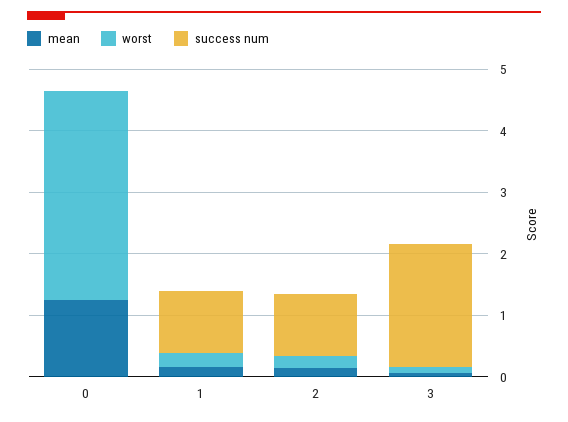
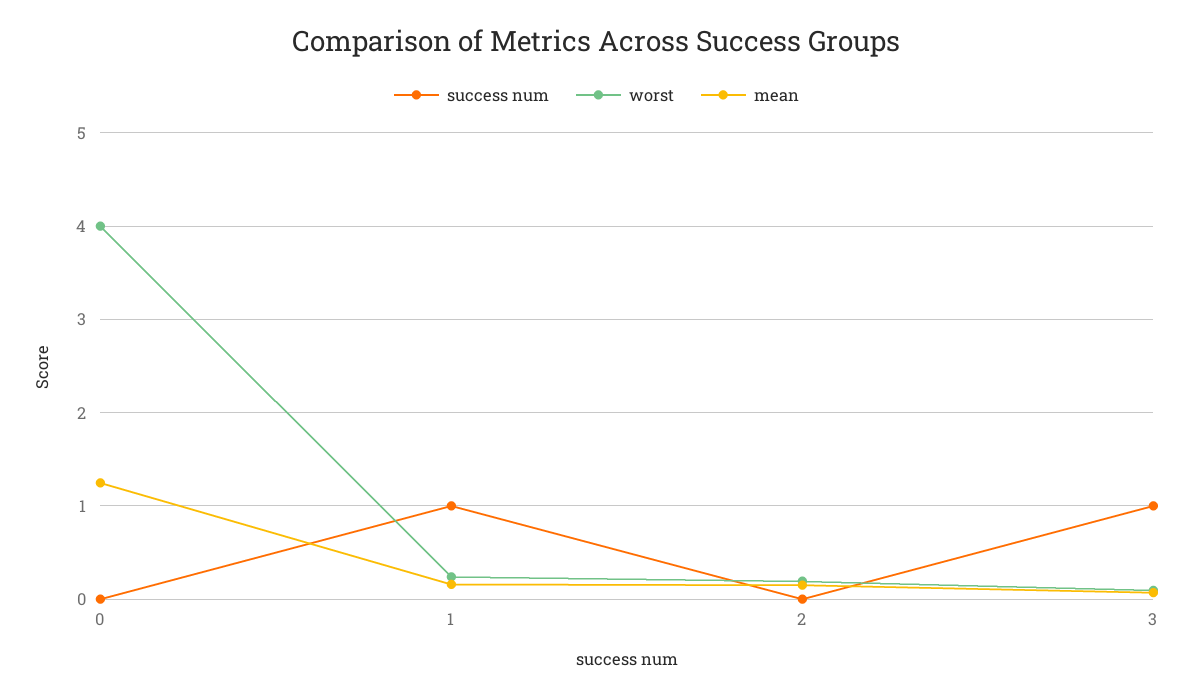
worst, 0: 3.4 -> 4
success num, 2: 1 -> 0
success num, 3: 2 -> 1

